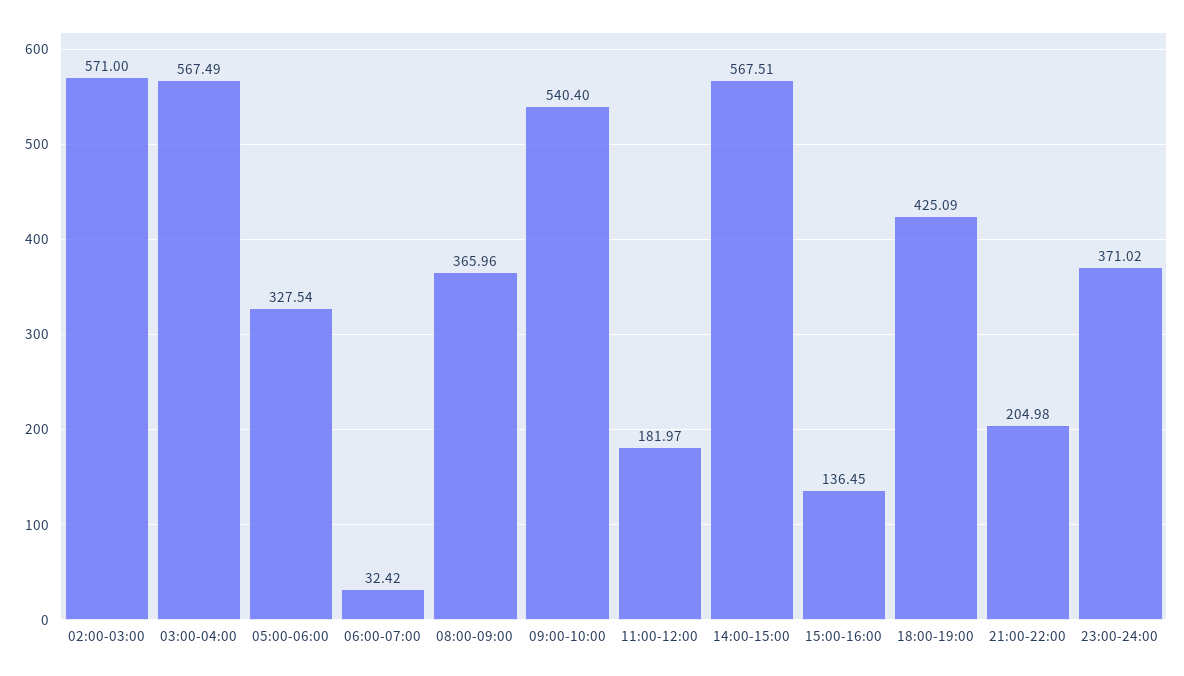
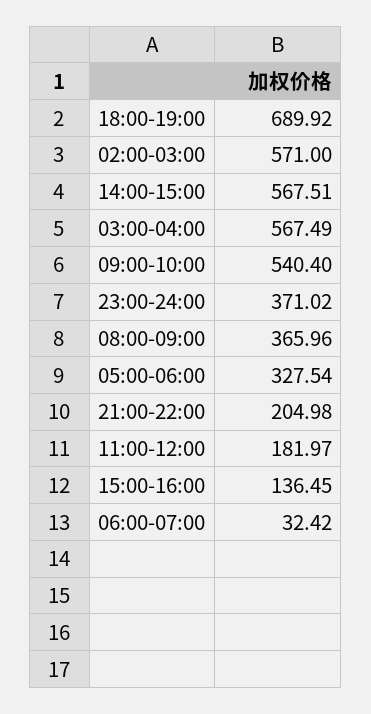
18:00-19:00: 425.09 -> 689.92

